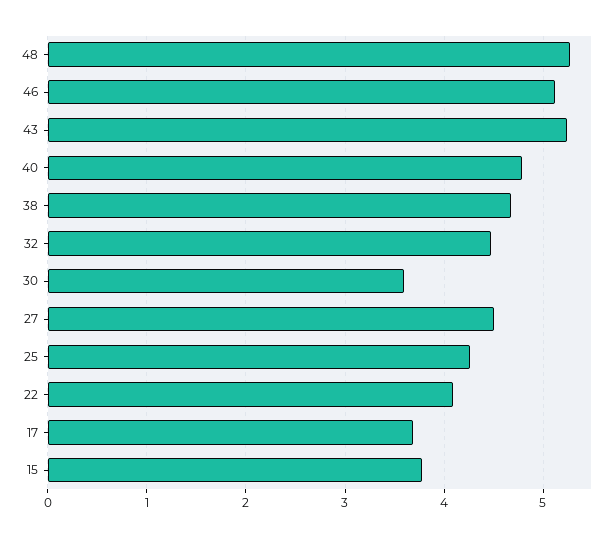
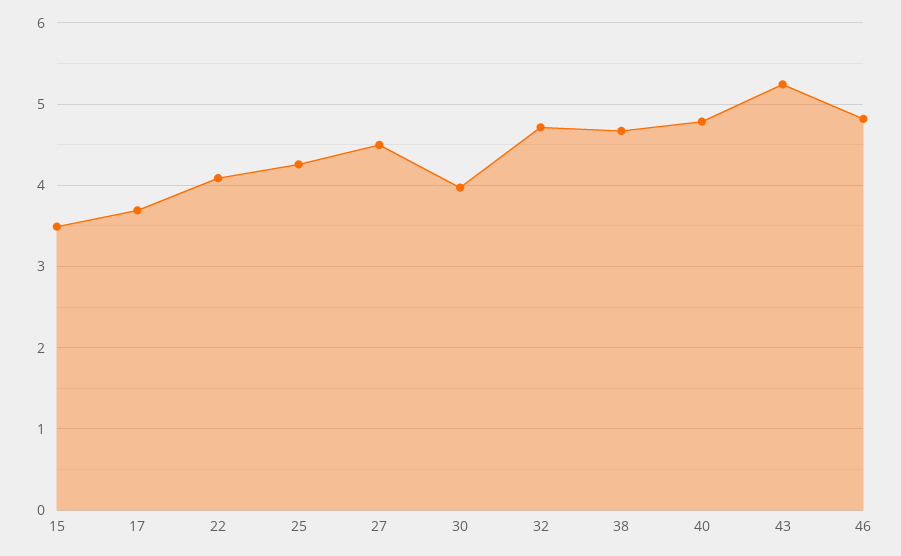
48: 5.3 -> none
46: 5.1 -> 4.8
32: 4.5 -> 4.7
30: 3.6 -> 4
15: 3.8 -> 3.5

